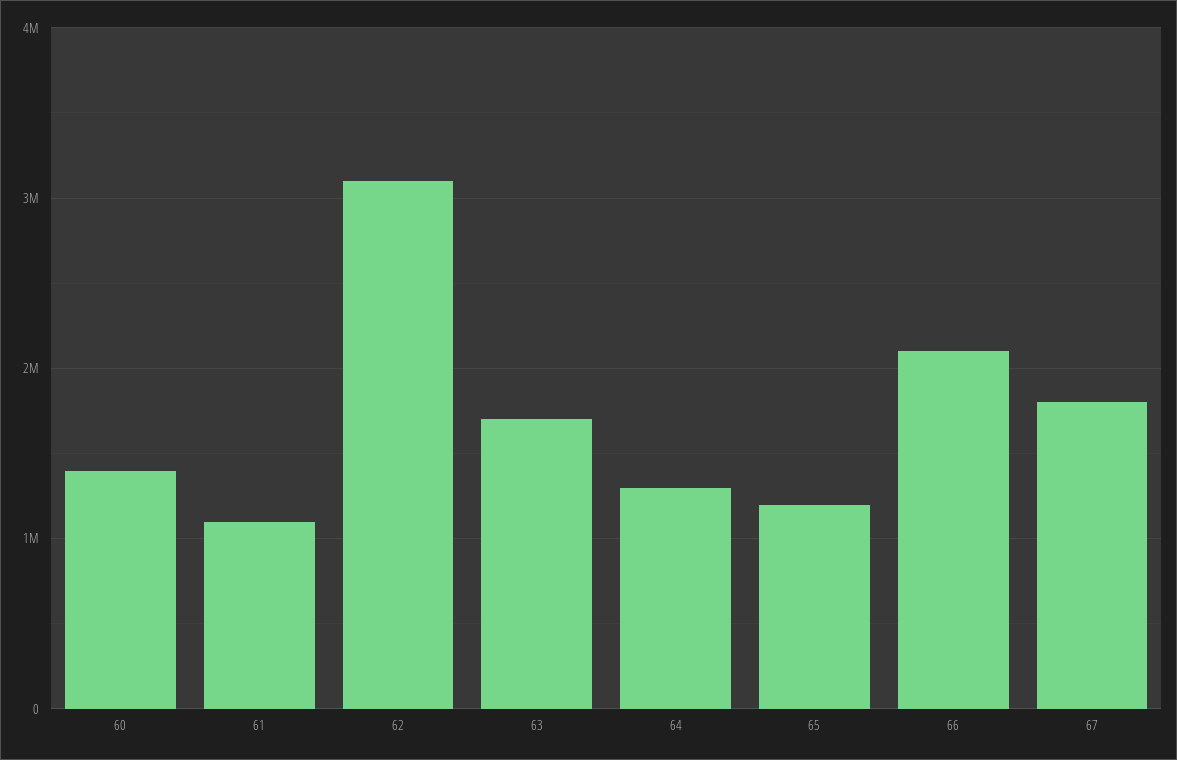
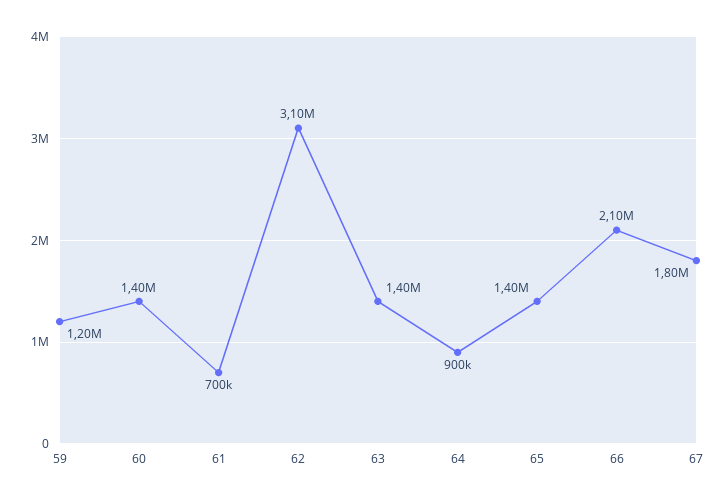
61: 1100000 -> 700000
63: 1700000 -> 1400000
64: 1300000 -> 900000
65: 1200000 -> 1400000
59: none -> 1200000

